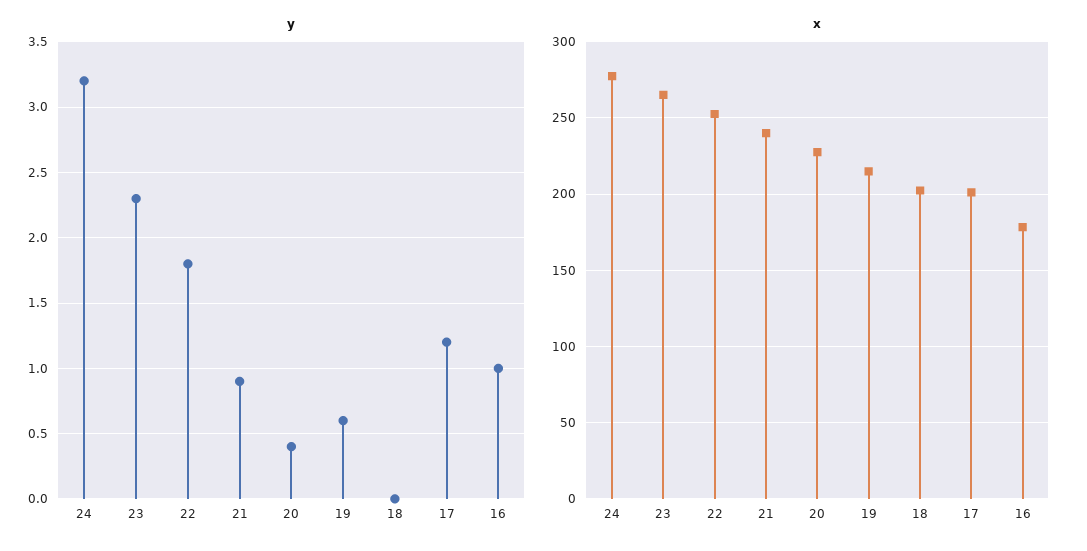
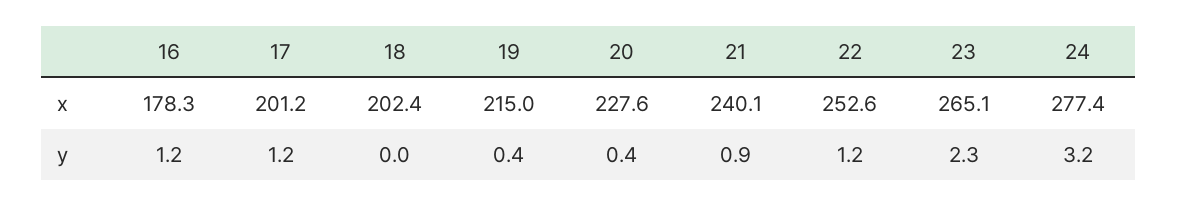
y, 22: 1.8 -> 1.2
y, 19: 0.6 -> 0.4
y, 16: 1 -> 1.2

